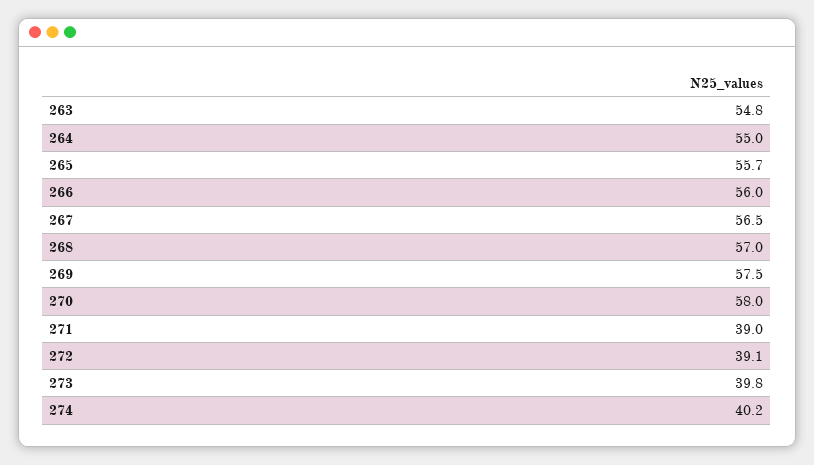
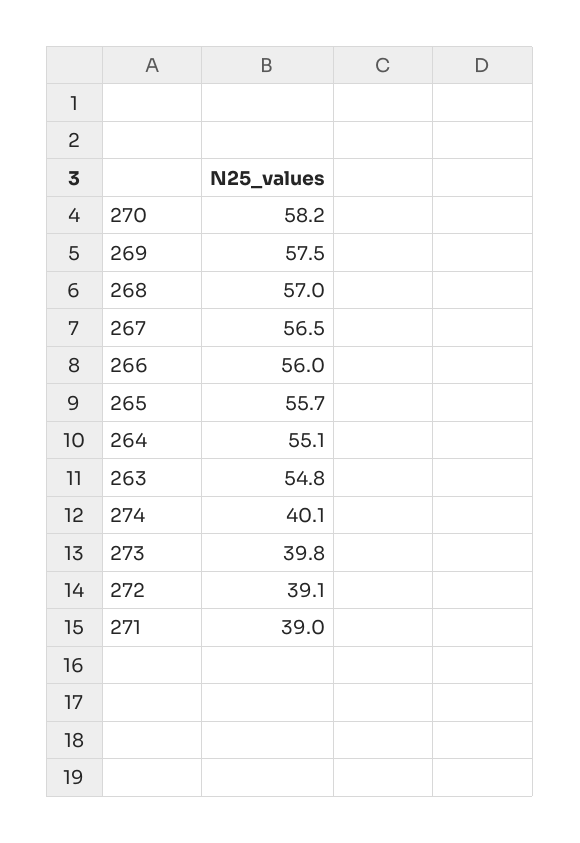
264: 55 -> 55.1
270: 58 -> 58.2
274: 40.2 -> 40.1

